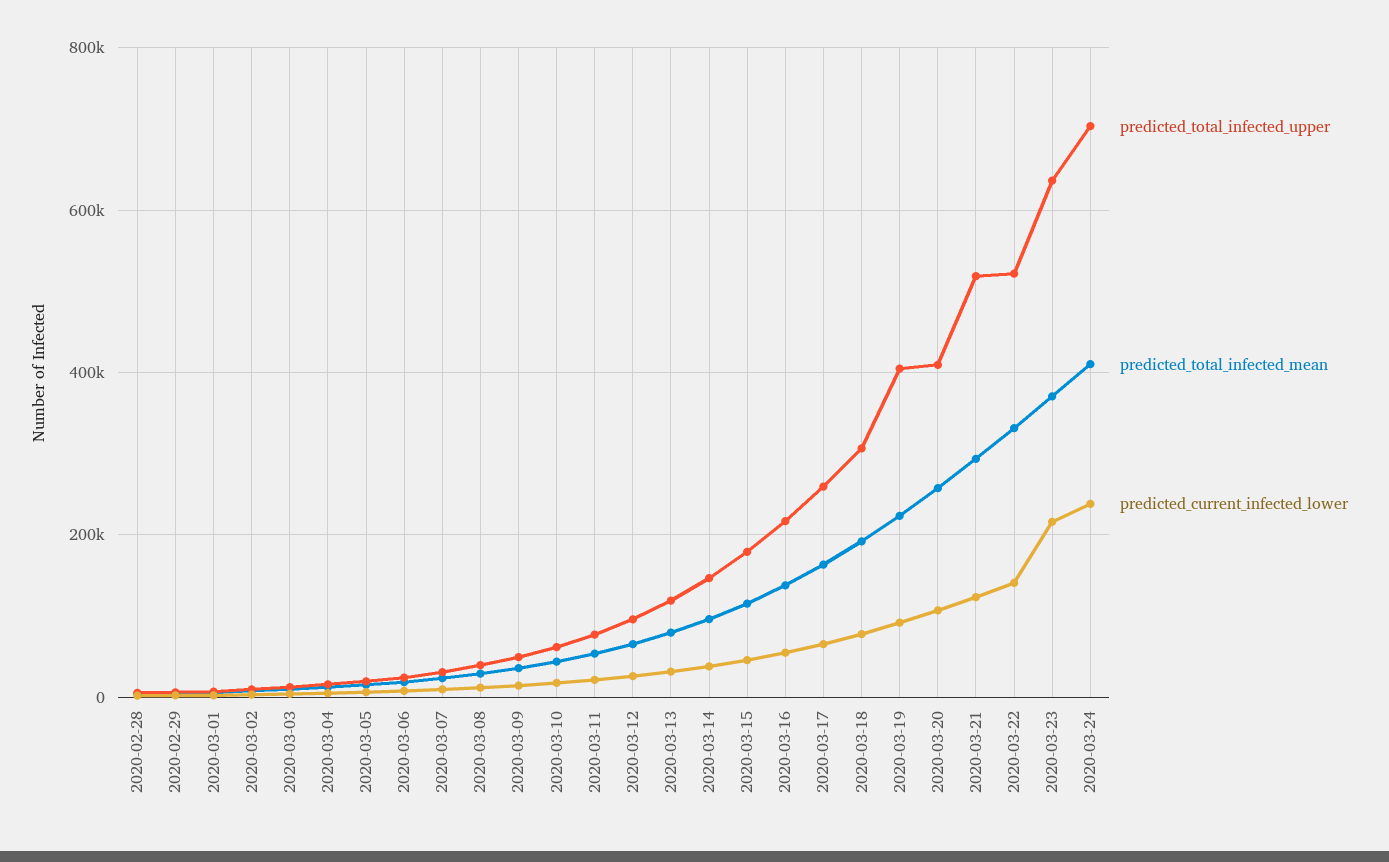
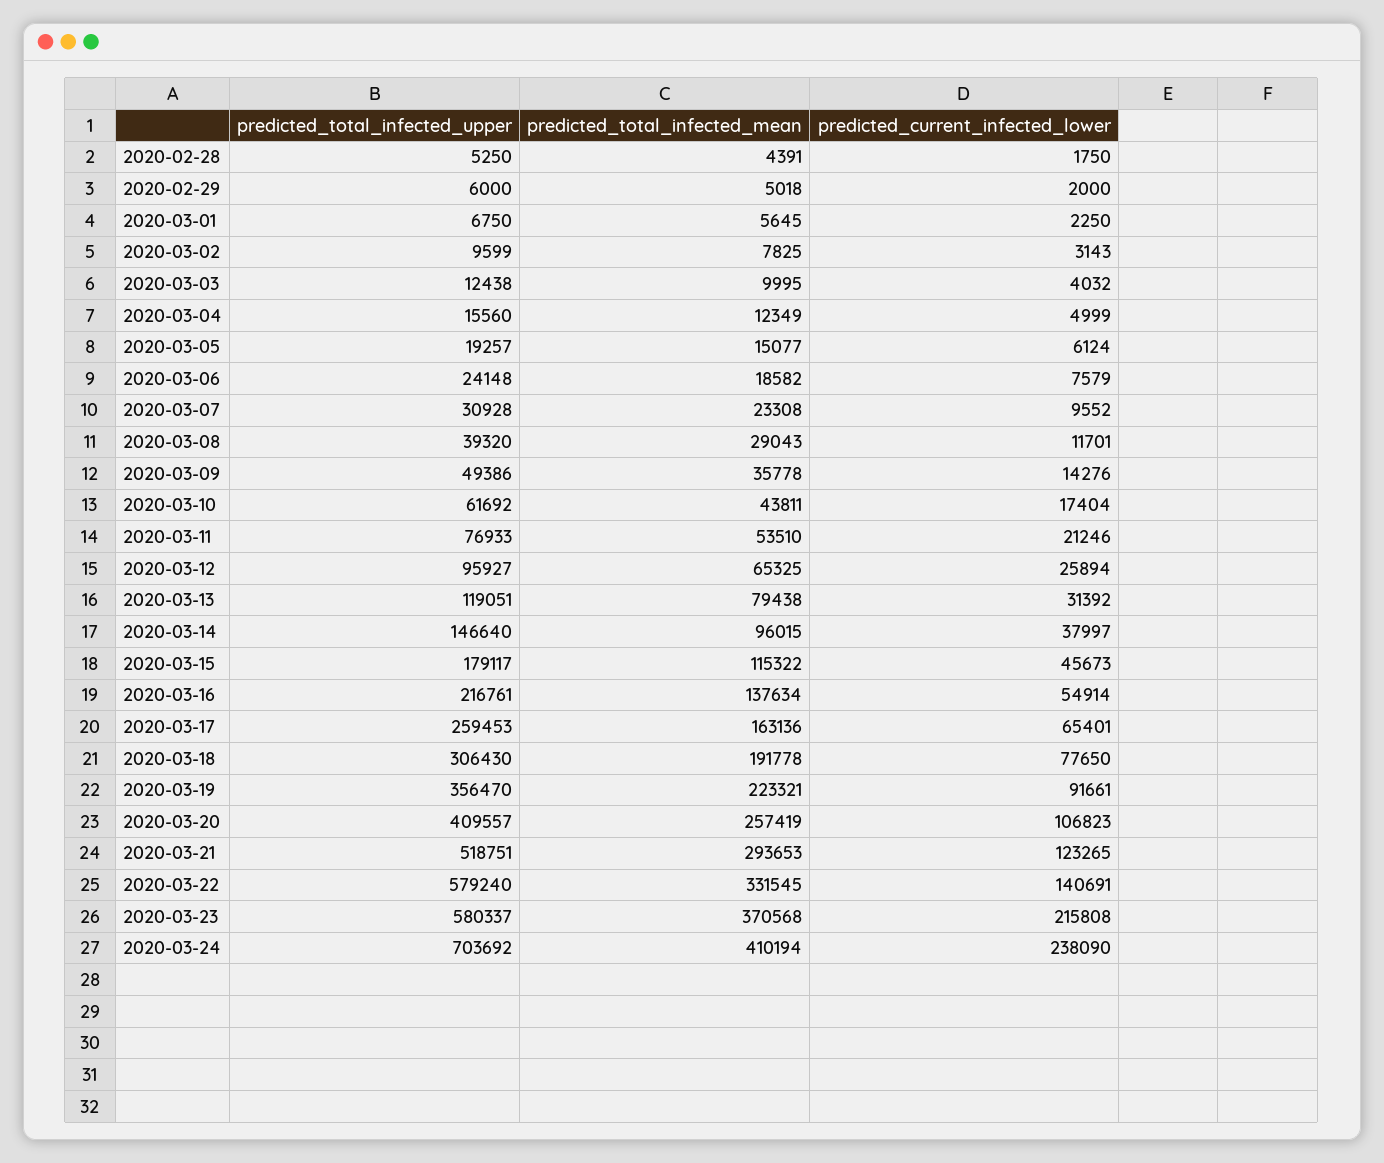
predicted_total_infected_upper, 2020-03-19: 400000 -> 356470
predicted_total_infected_upper, 2020-03-22: 520000 -> 579240
predicted_total_infected_upper, 2020-03-23: 640000 -> 580337

